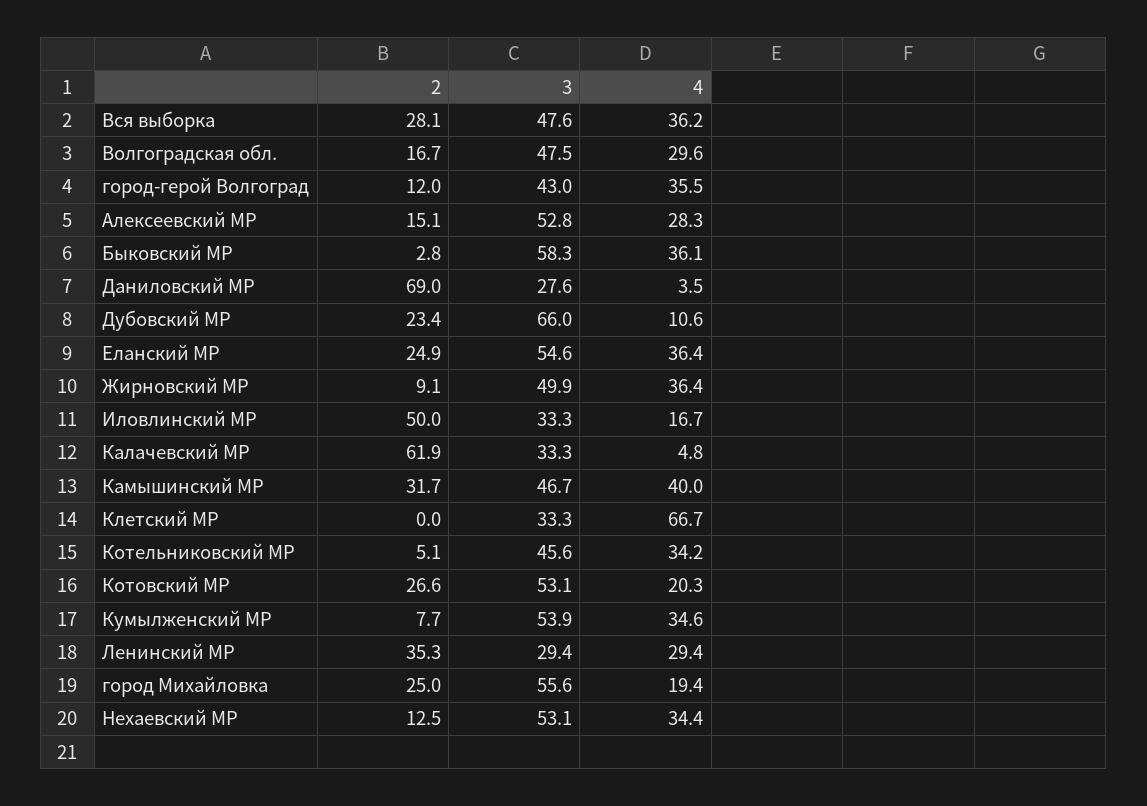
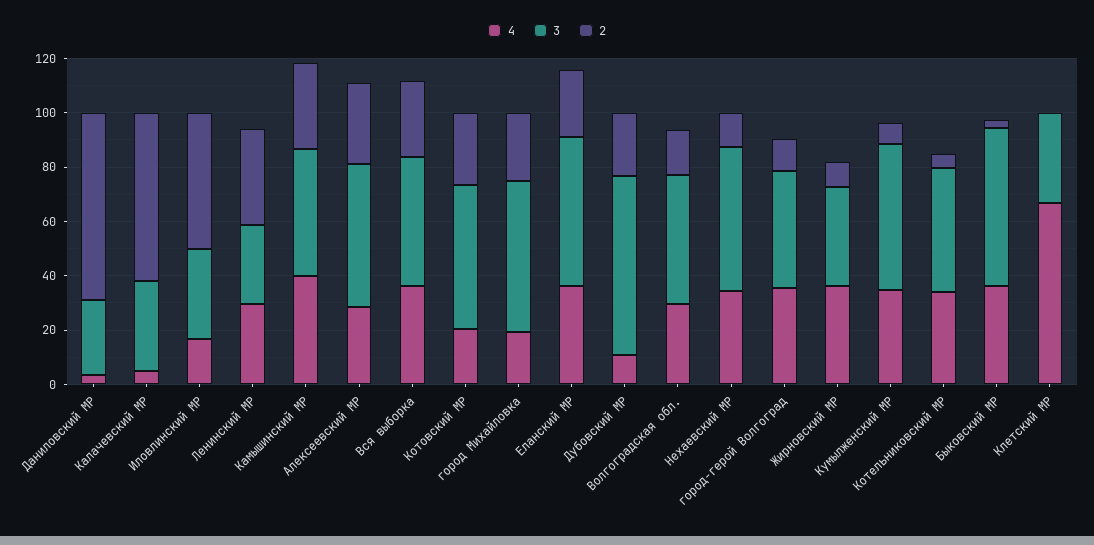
2, Алексеевский МР: 15.1 -> 30
3, Жирновский МР: 49.9 -> 35

